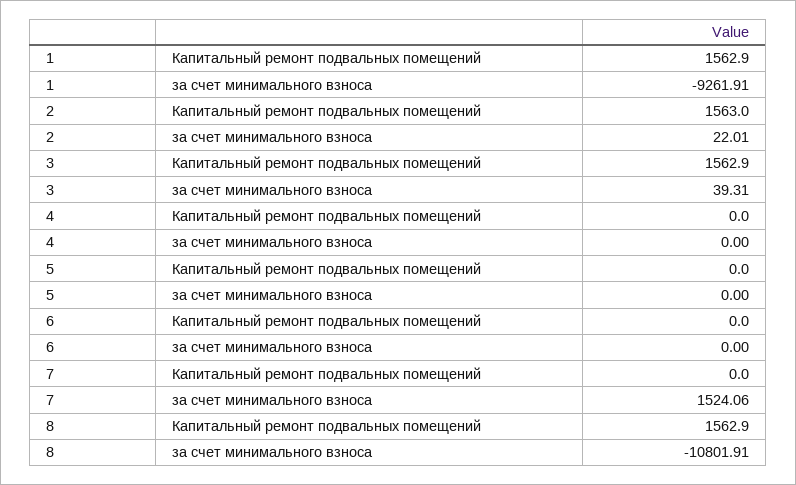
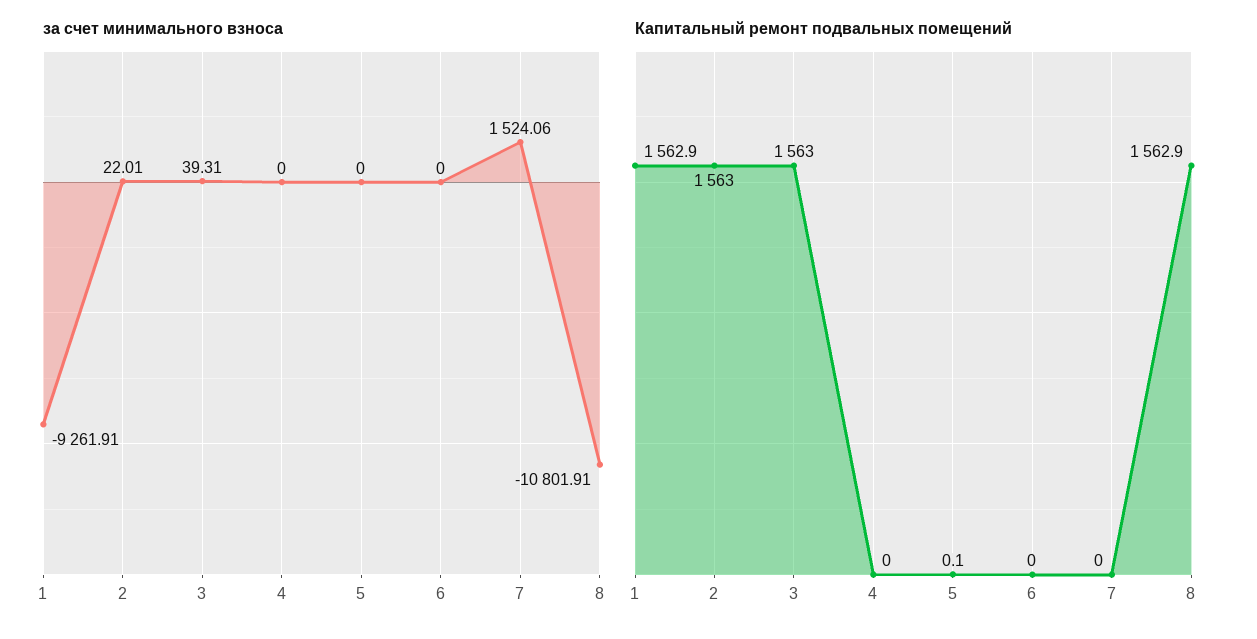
Капитальный ремонт подвальных помещений, 3: 1562.9 -> 1563
Капитальный ремонт подвальных помещений, 5: 0 -> 0.1

